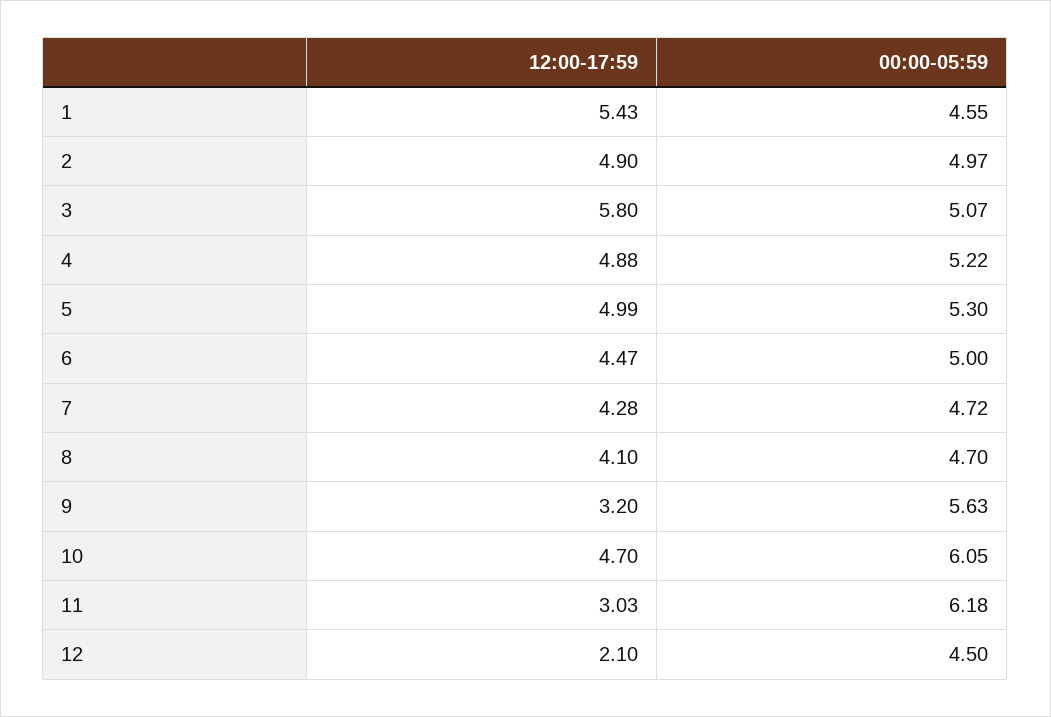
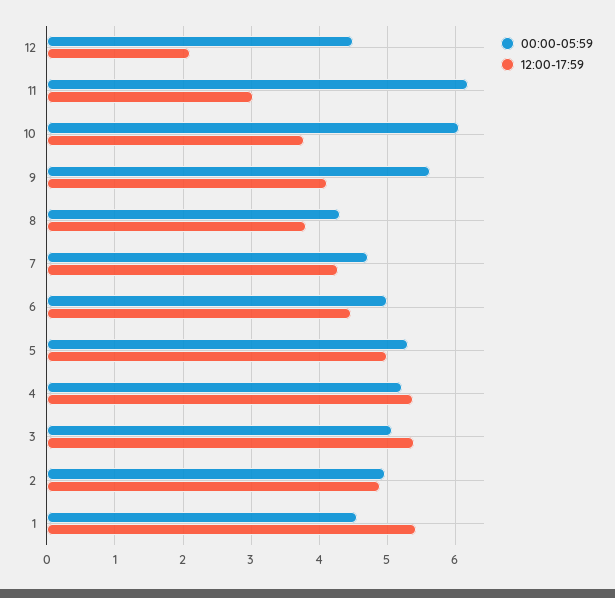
12:00-17:59, 3: 5.8 -> 5.4
12:00-17:59, 4: 4.88 -> 5.4
12:00-17:59, 8: 4.1 -> 3.8
00:00-05:59, 8: 4.7 -> 4.3
12:00-17:59, 9: 3.2 -> 4.1
12:00-17:59, 10: 4.7 -> 3.8

